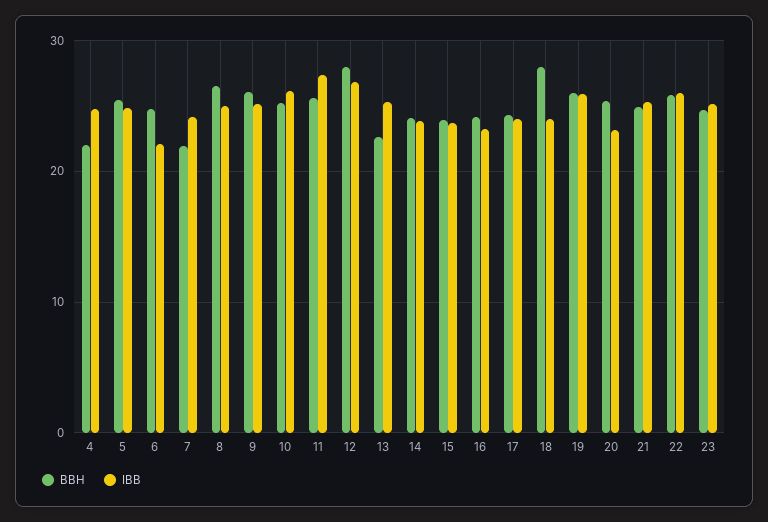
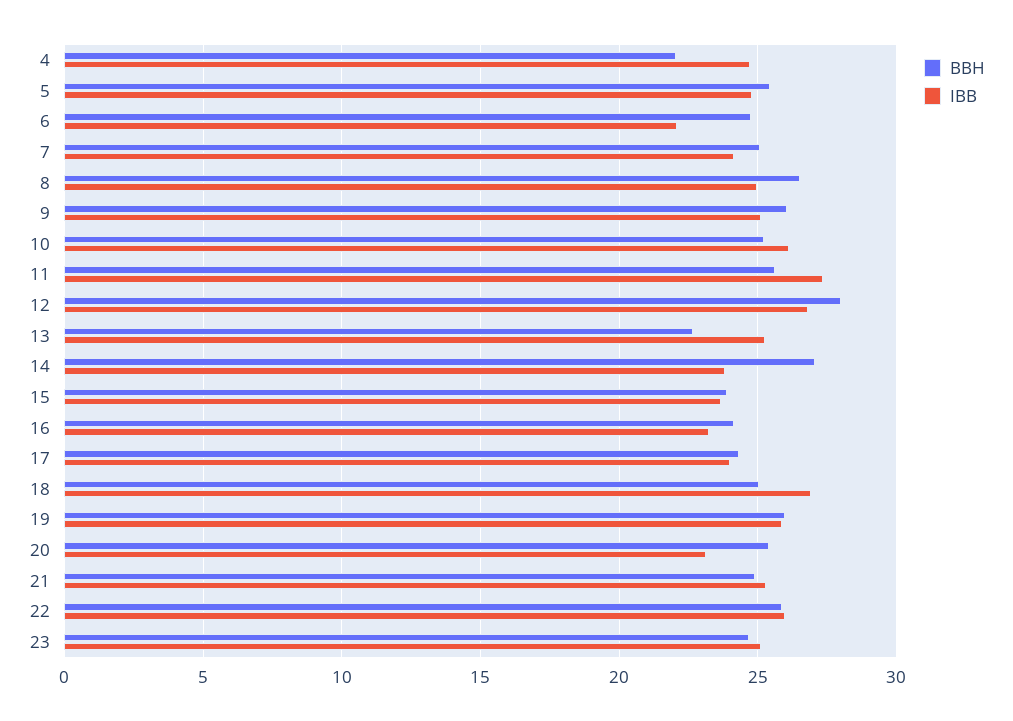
BBH, 7: 22 -> 25
BBH, 14: 24 -> 27
BBH, 18: 28 -> 25
IBB, 18: 24 -> 27

